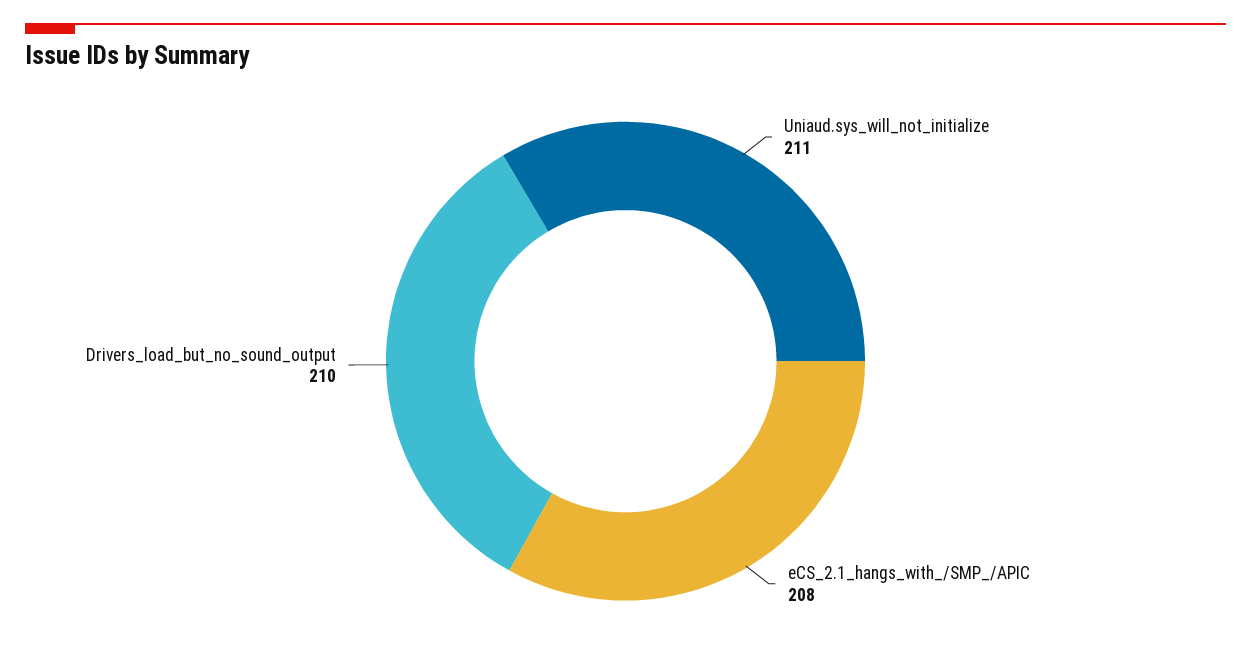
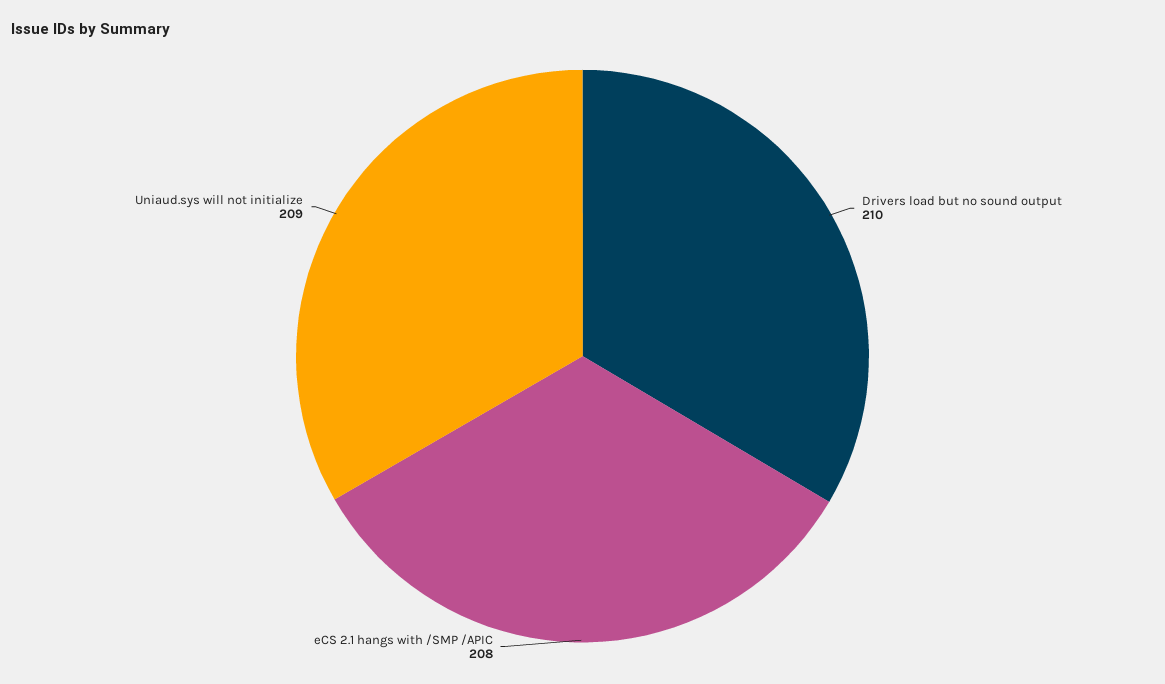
Uniaud.sys_will_not_initialize: 211 -> 209

